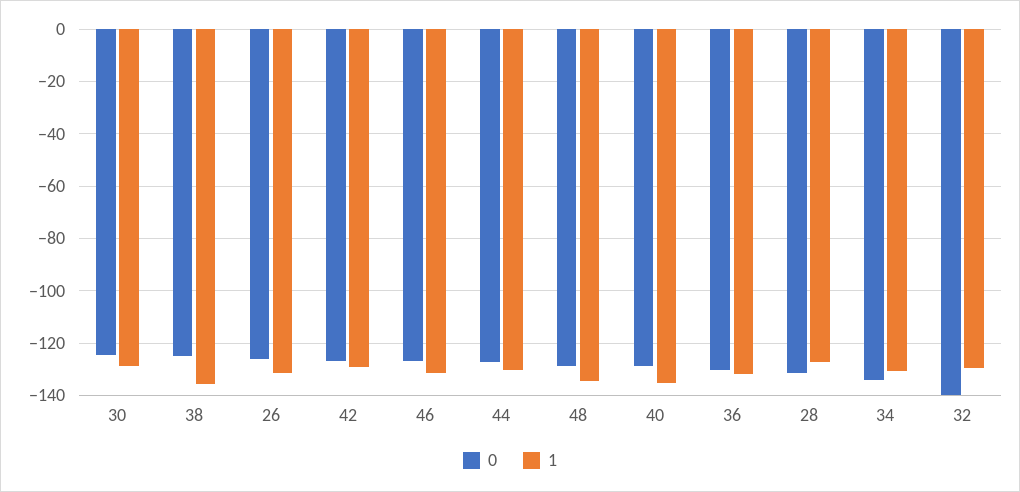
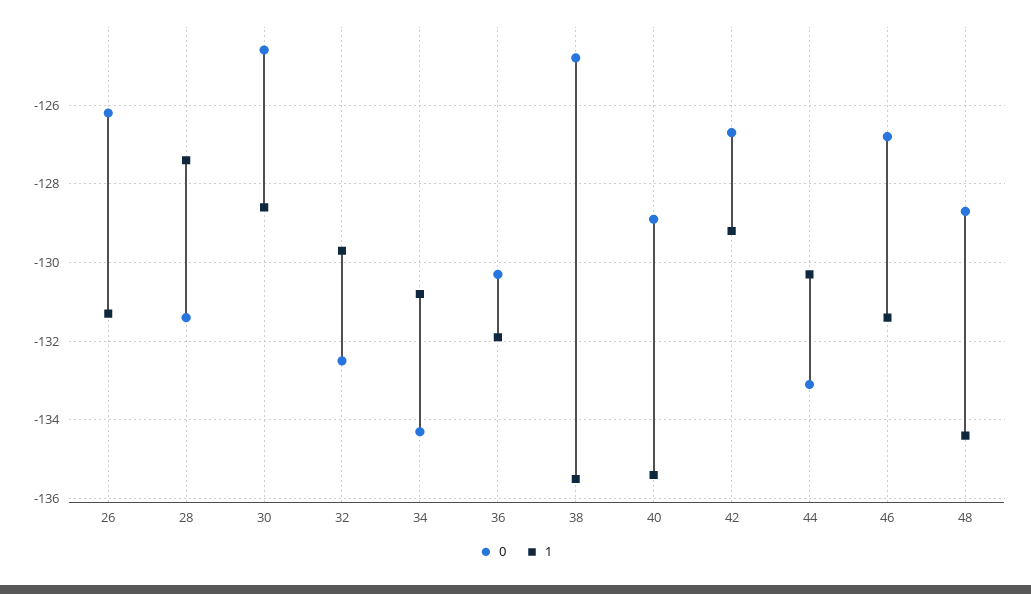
0, 44: -127.5 -> -133
0, 32: -140 -> -132.5

